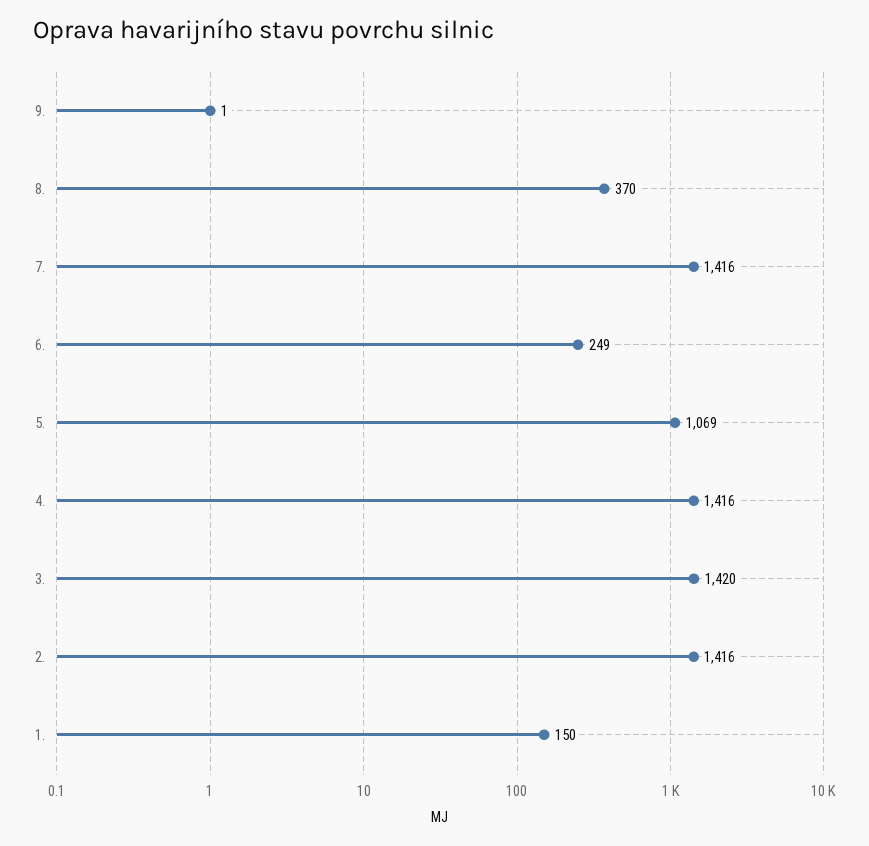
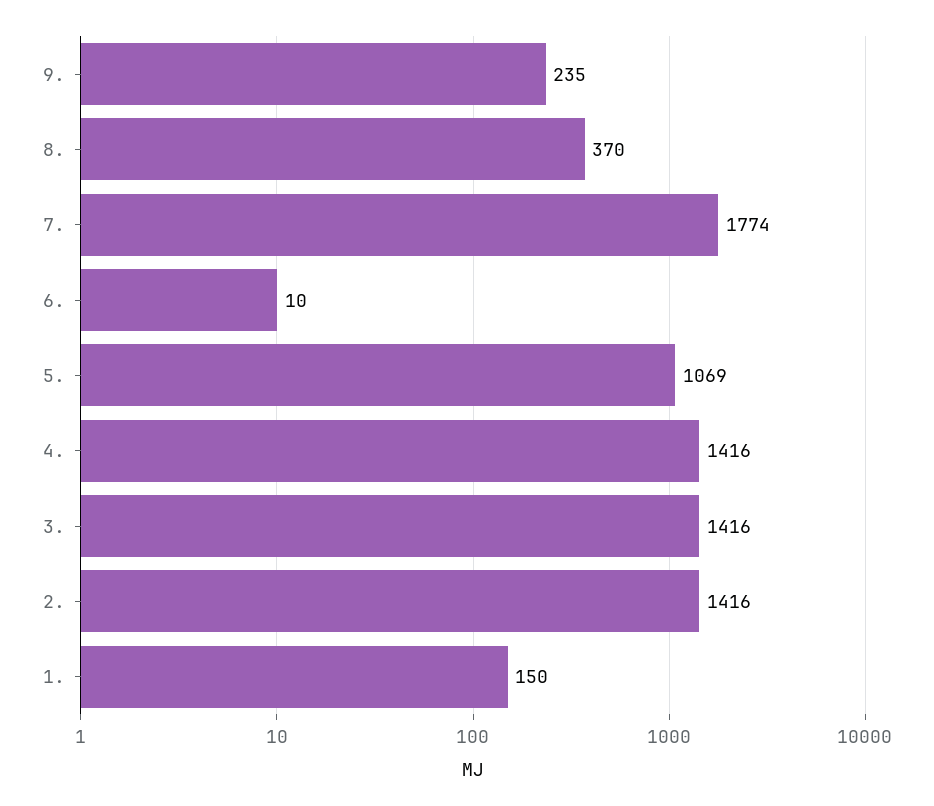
9.: 1 -> 235
7.: 1416 -> 1774
6.: 249 -> 10
3.: 1420 -> 1416

